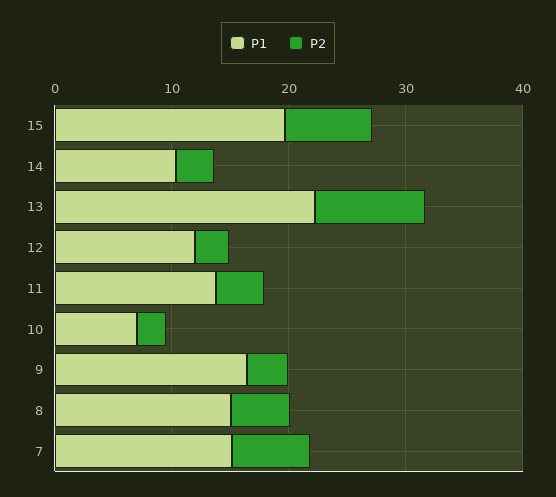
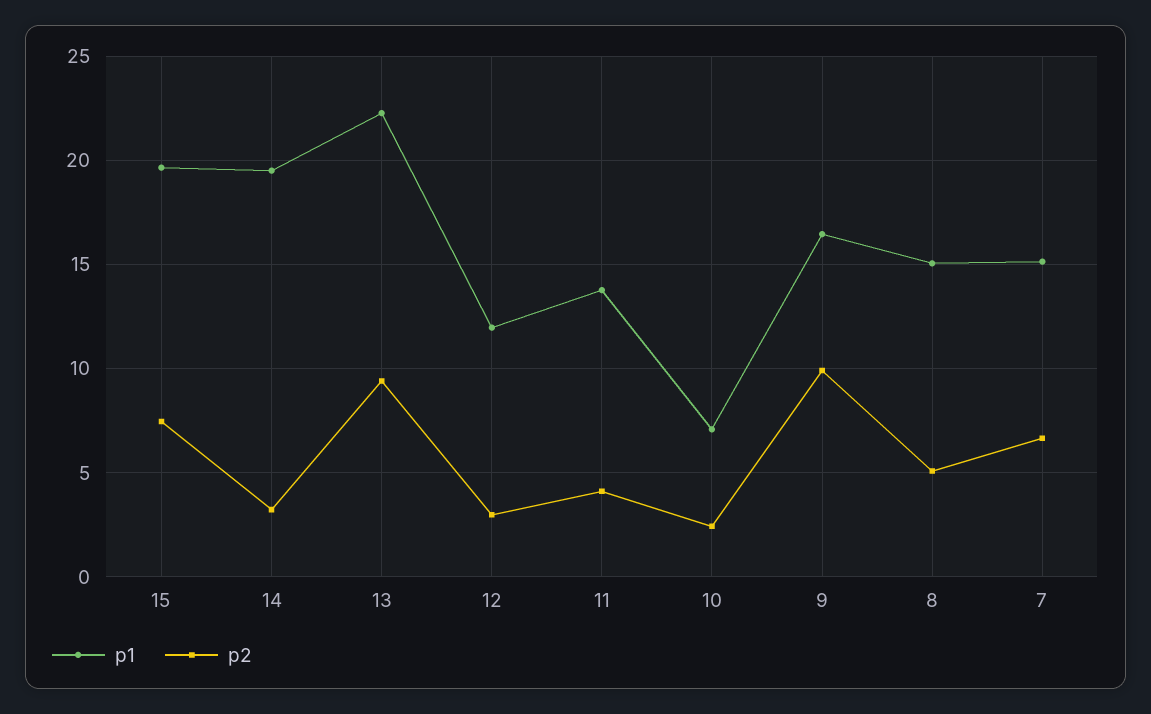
P1, 14: 10 -> 19.5
P2, 9: 4 -> 10

